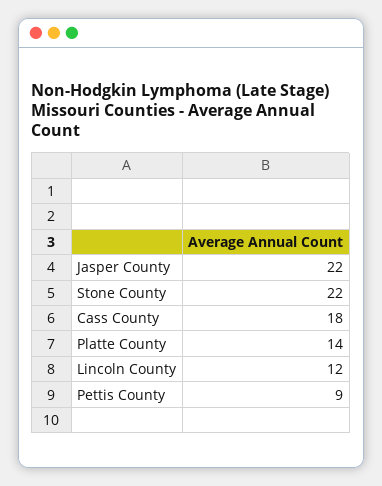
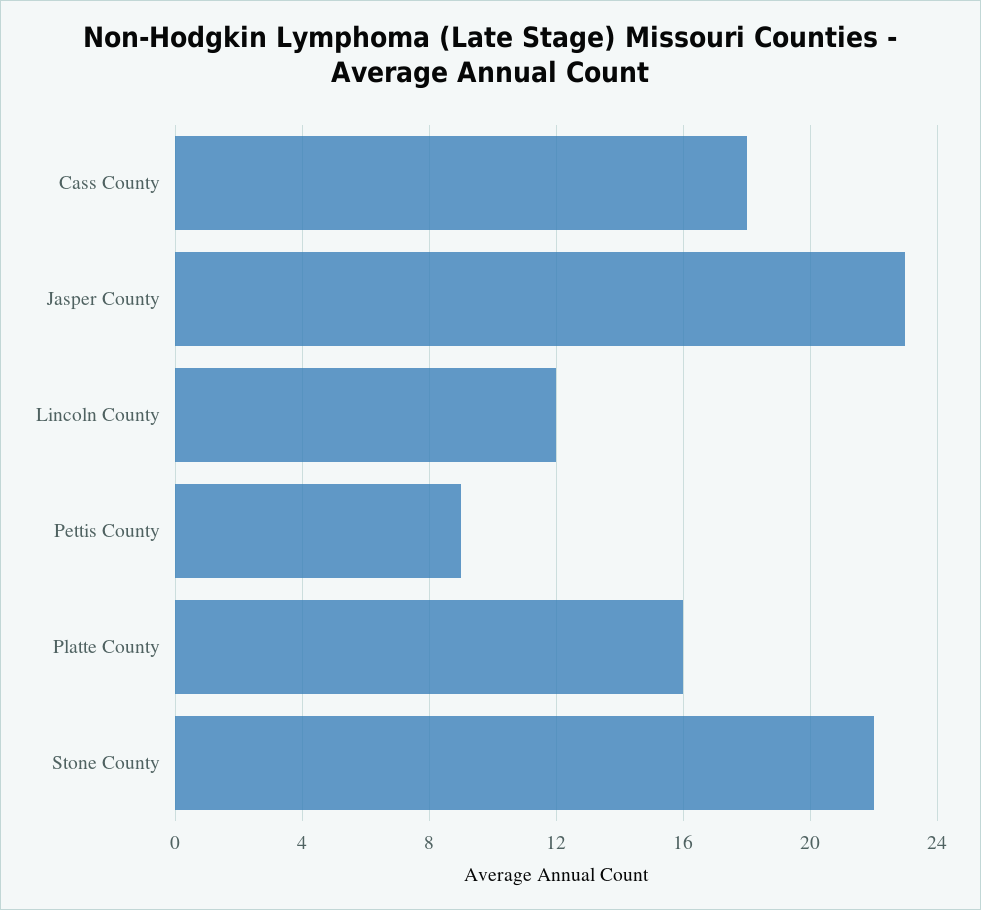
Jasper County: 22 -> 23
Platte County: 14 -> 16

